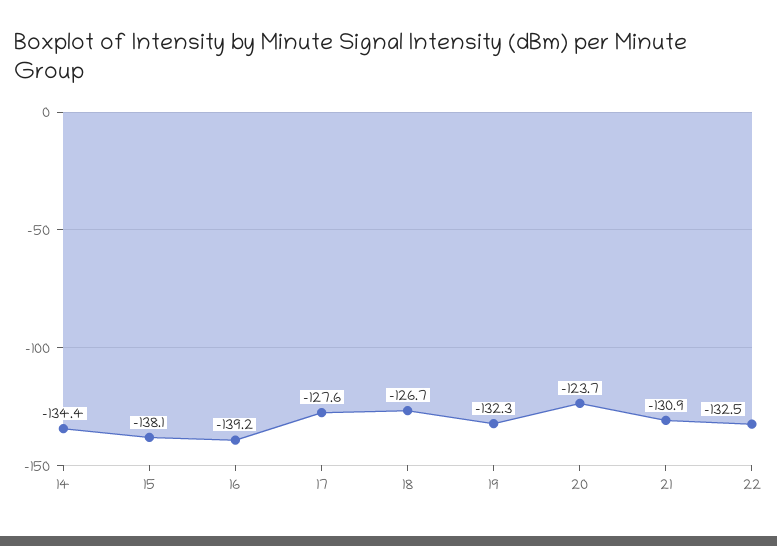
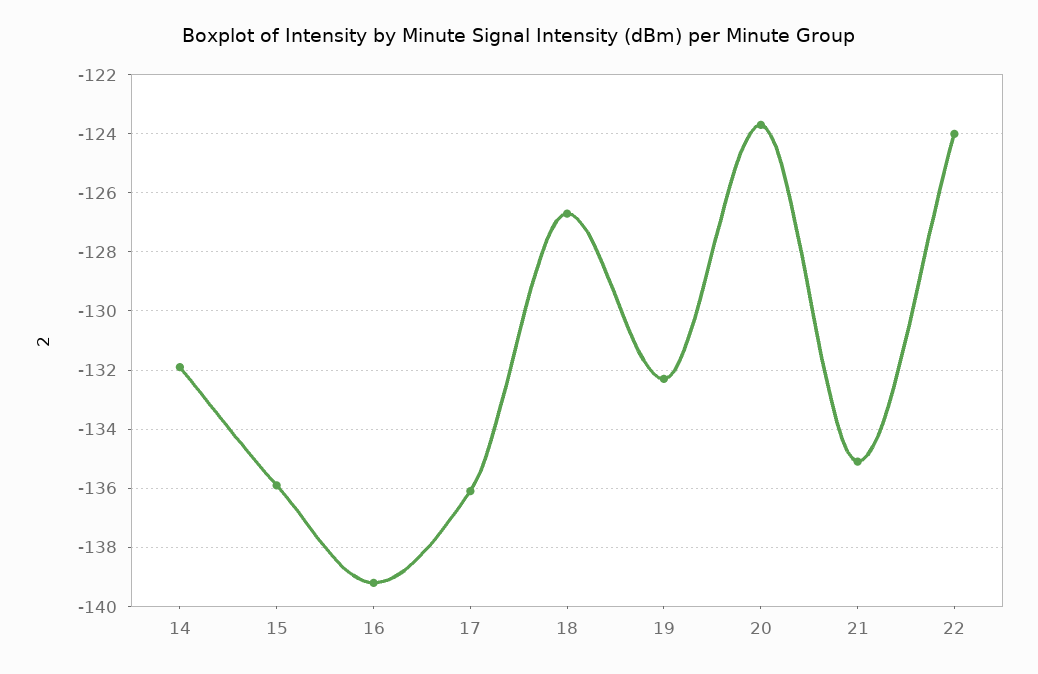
14: -134.4 -> -132
15: -138.1 -> -136
17: -127.6 -> -136
21: -130.9 -> -135
22: -132.5 -> -124

